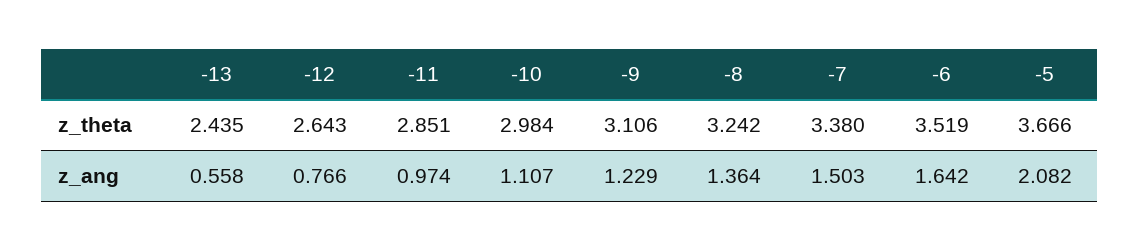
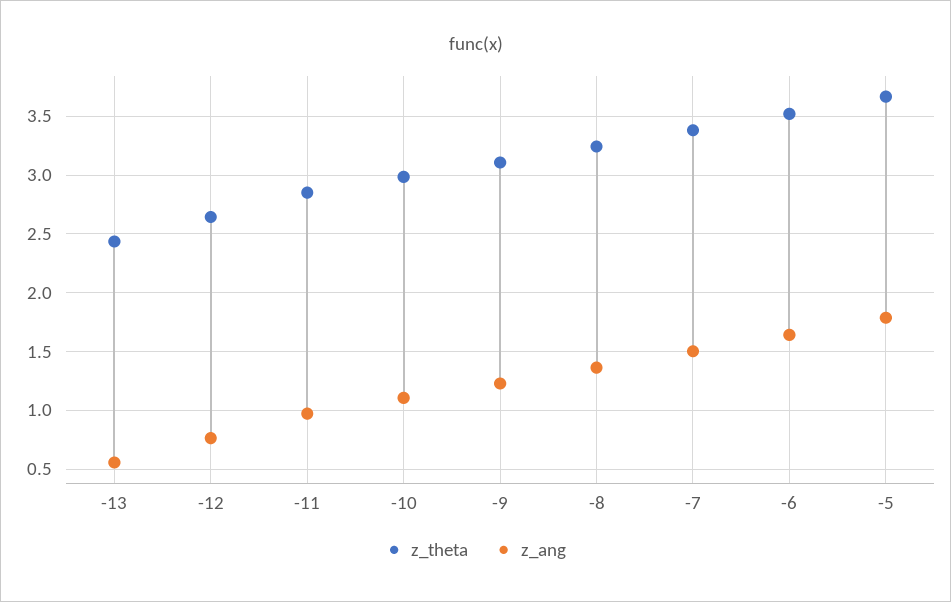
z_ang, -5: 2.082 -> 1.8

